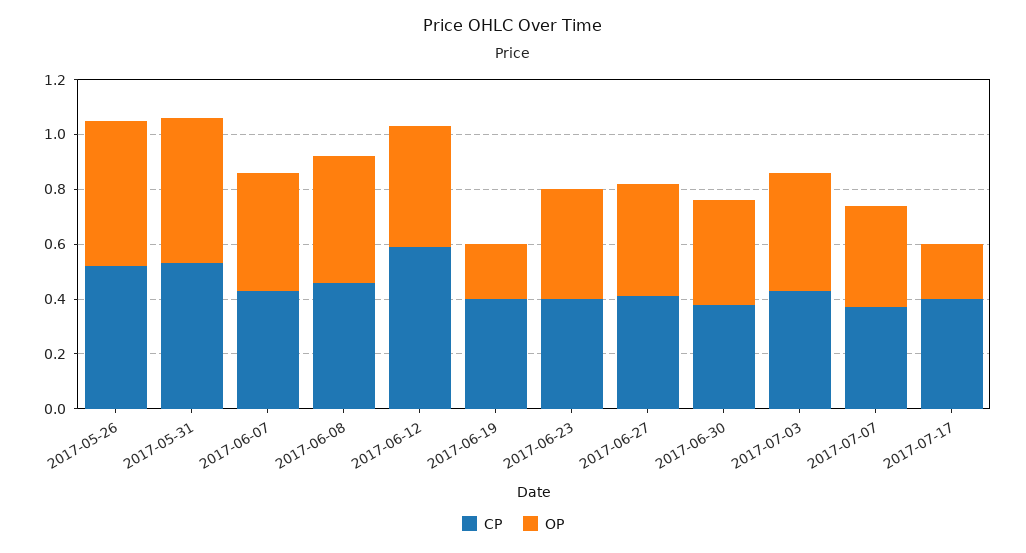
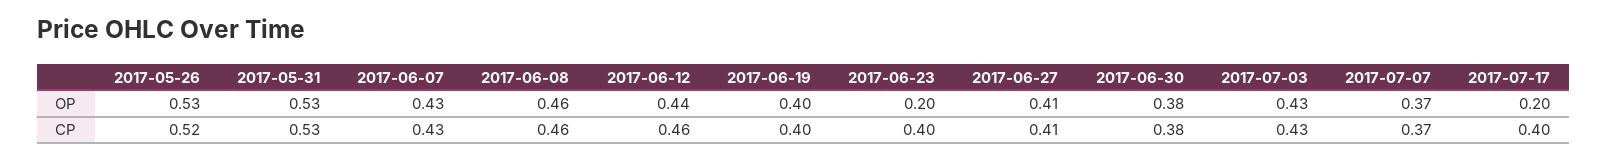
CP, 2017-06-12: 0.6 -> 0.46
OP, 2017-06-19: 0.2 -> 0.4
OP, 2017-06-23: 0.4 -> 0.2

